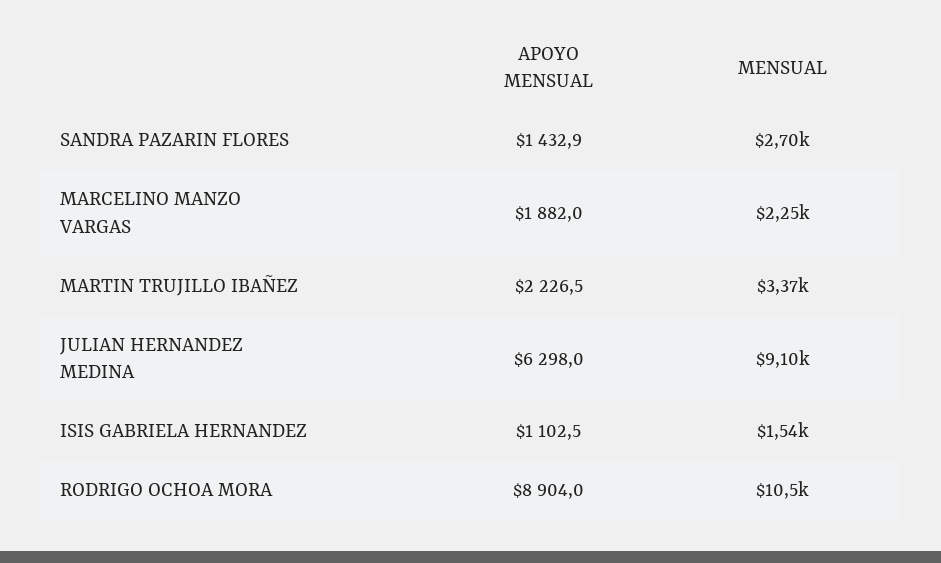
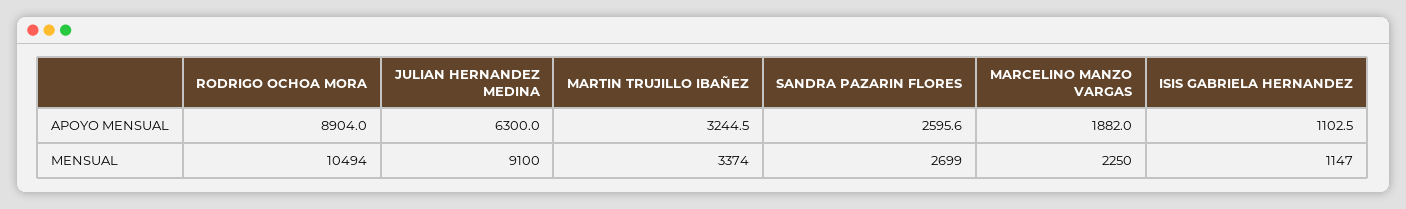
APOYO MENSUAL, SANDRA PAZARIN FLORES: 1432.9 -> 2595.6
APOYO MENSUAL, MARTIN TRUJILLO IBAÑEZ: 2226.5 -> 3244.5
APOYO MENSUAL, JULIAN HERNANDEZ MEDINA: 6298 -> 6300
MENSUAL, ISIS GABRIELA HERNANDEZ: 1540 -> 1147

